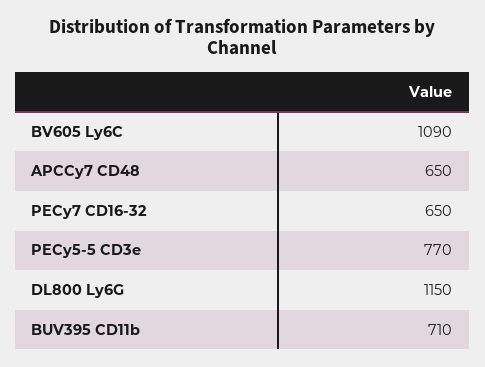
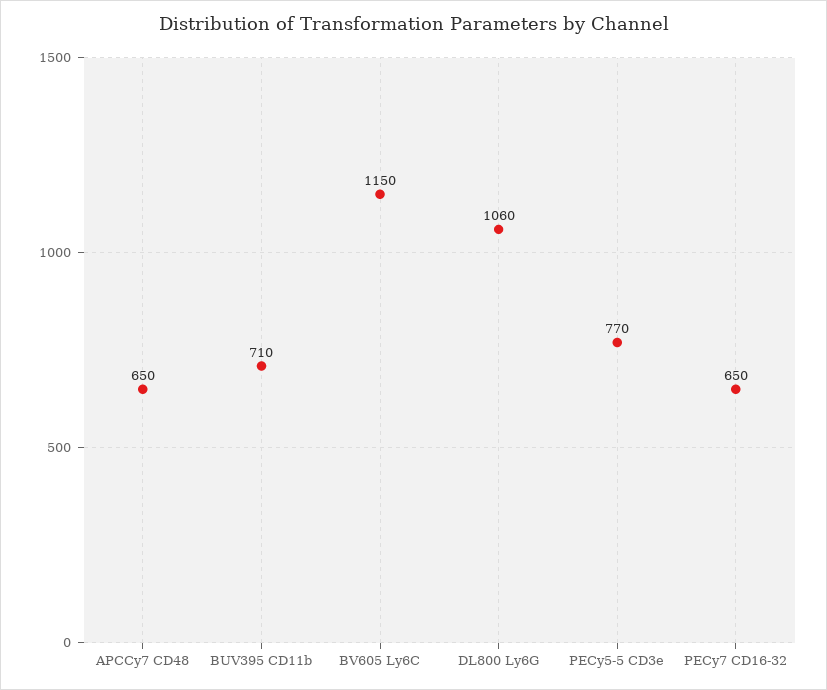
BV605 Ly6C: 1090 -> 1150
DL800 Ly6G: 1150 -> 1060

